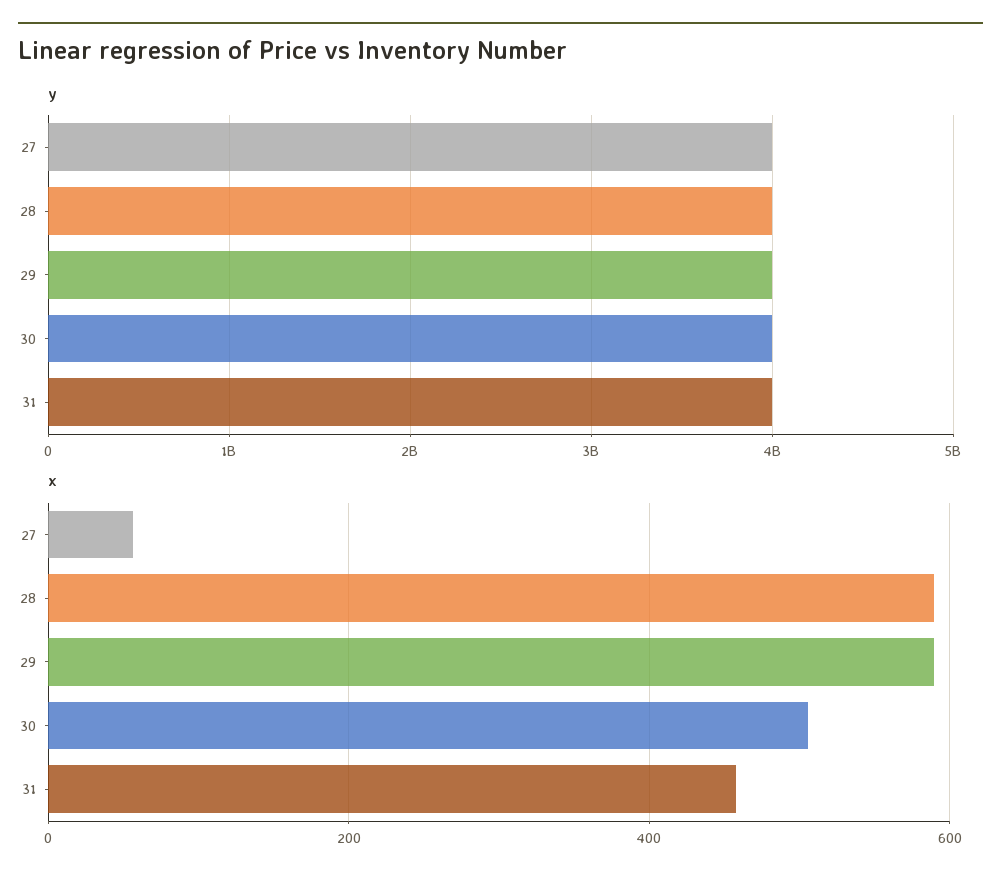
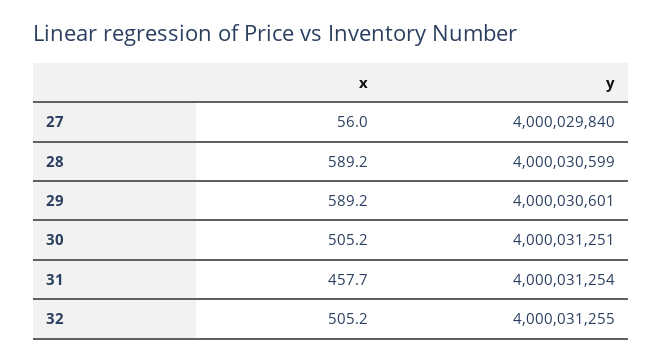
x, 32: none -> 505.2
y, 32: none -> 4000031255

